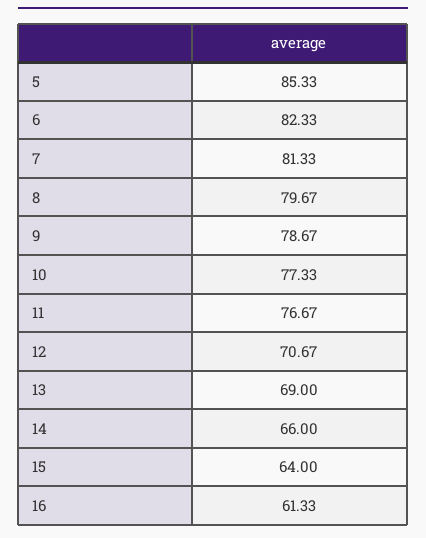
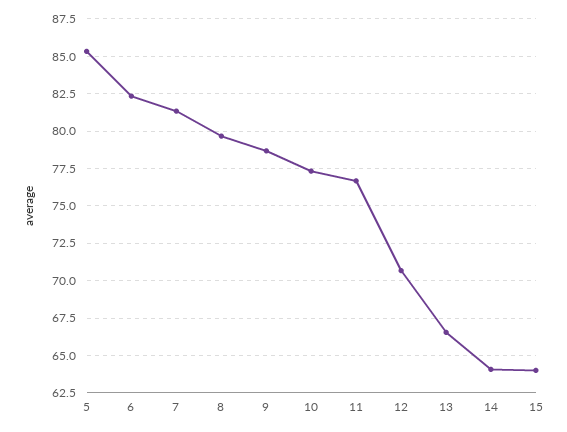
13: 69 -> 66.5
14: 66 -> 64
16: 61.33 -> none

